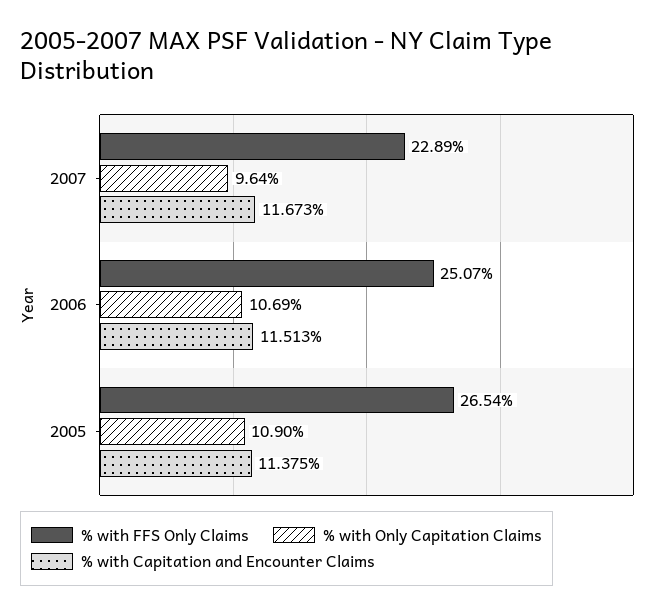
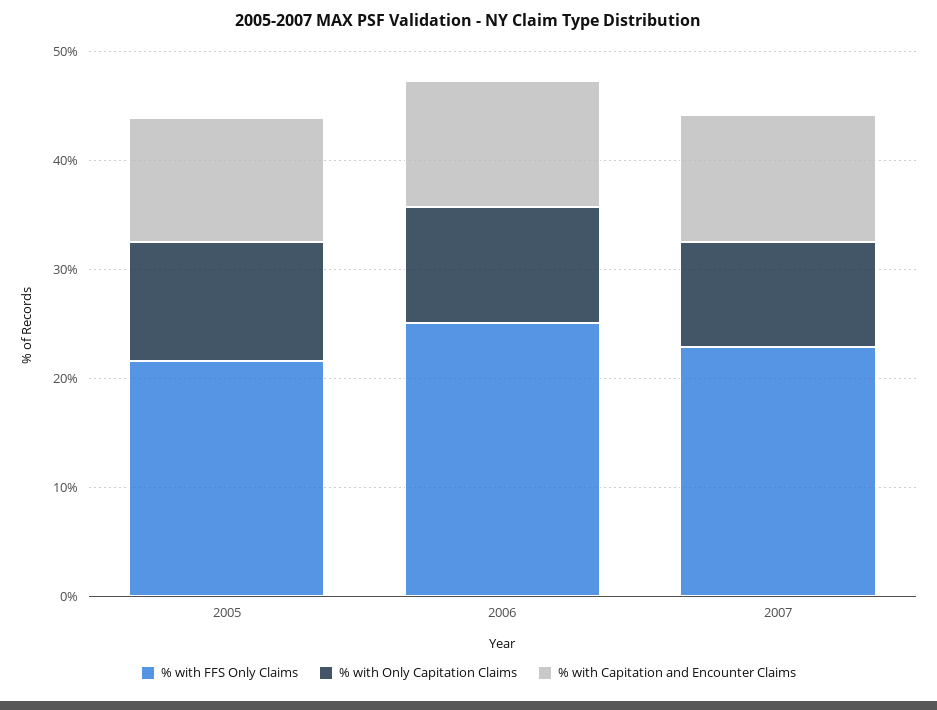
% with FFS Only Claims, 2005: 26.54 -> 22

